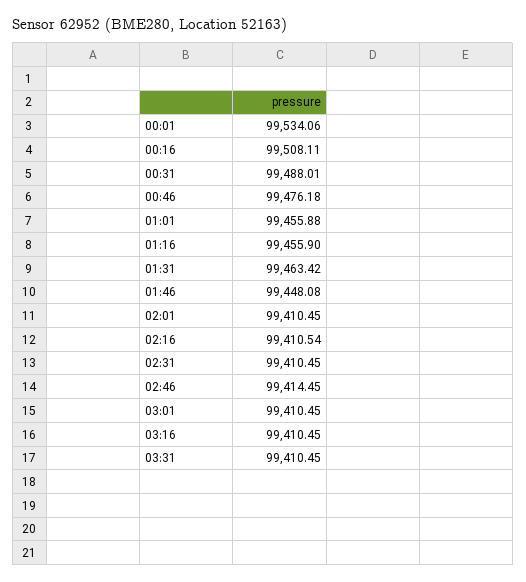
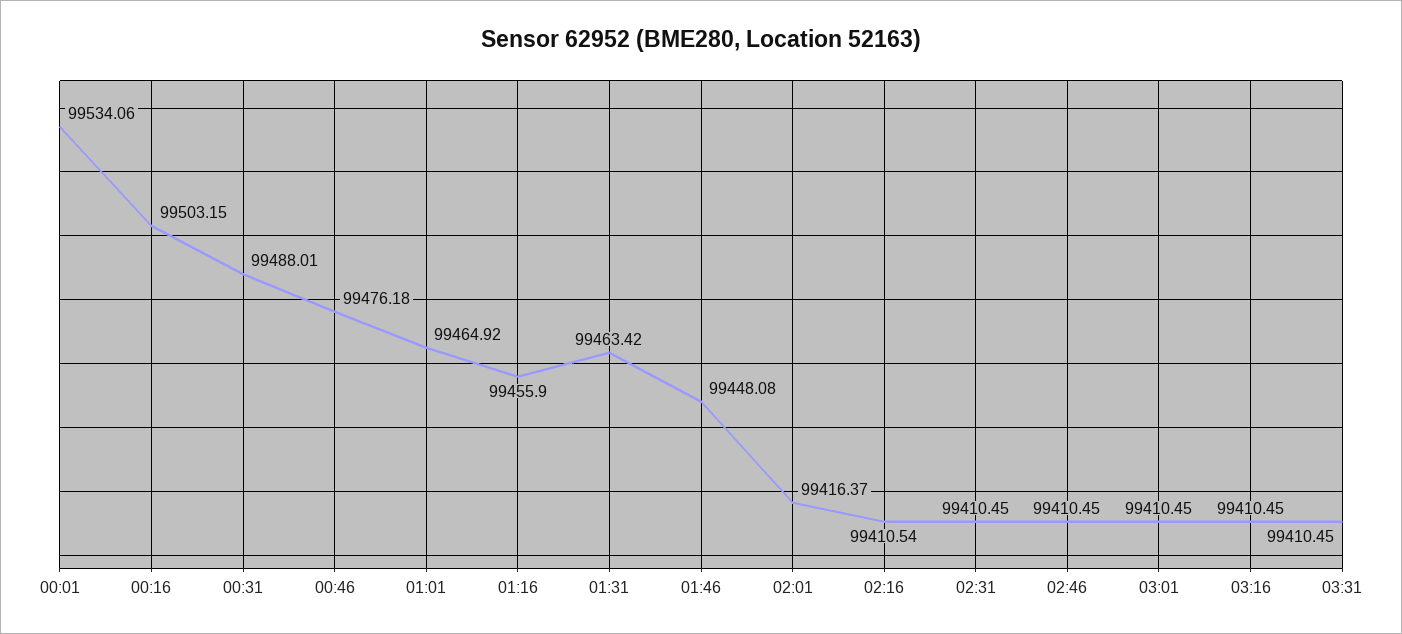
00:16: 99508.11 -> 99503.15
01:01: 99455.88 -> 99464.92
02:01: 99410.45 -> 99416.37
02:46: 99414.45 -> 99410.45

